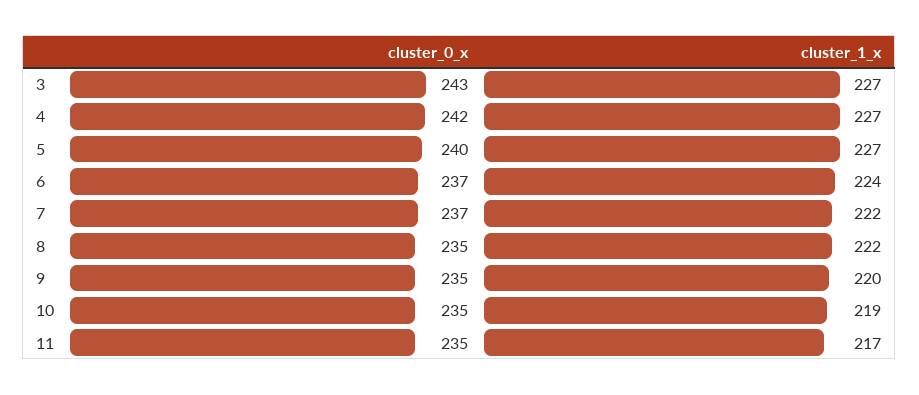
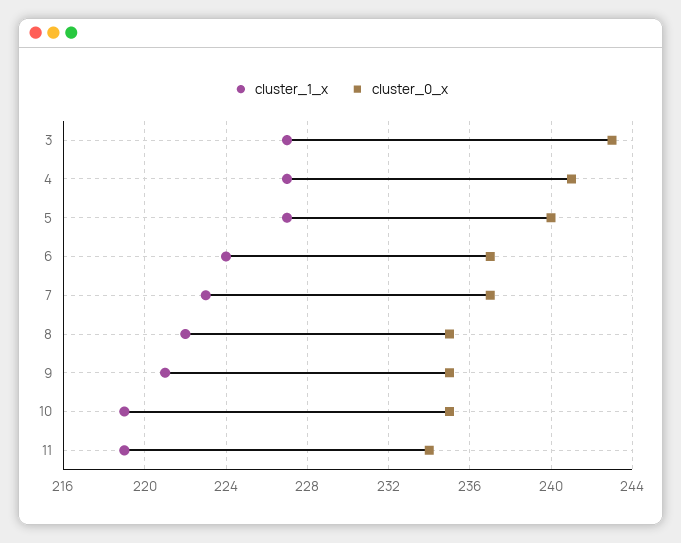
cluster_0_x, 4: 242 -> 241
cluster_1_x, 7: 222 -> 223
cluster_1_x, 9: 220 -> 221
cluster_0_x, 11: 235 -> 234
cluster_1_x, 11: 217 -> 219

